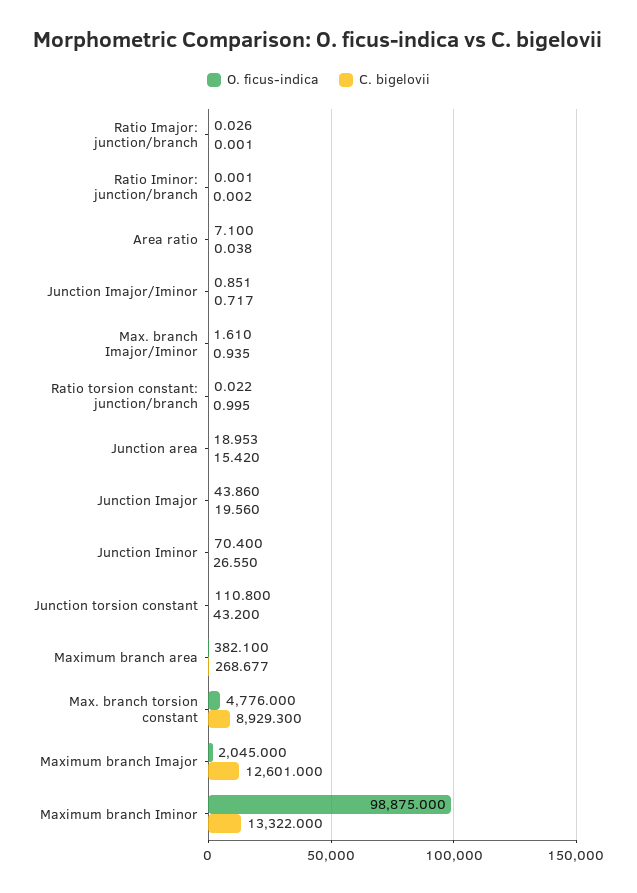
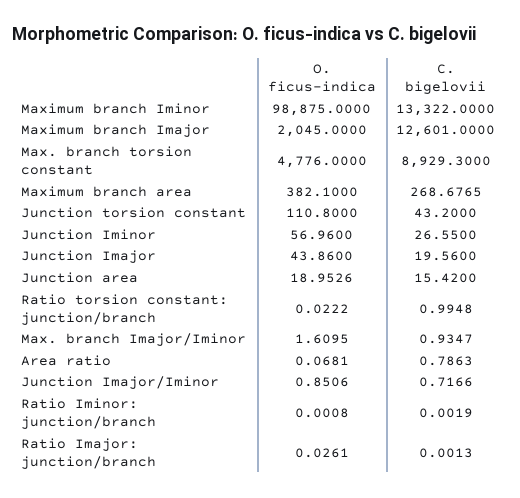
O. ficus-indica, Area ratio: 7.1 -> 0.0681
C. bigelovii, Area ratio: 0.038 -> 0.7863
O. ficus-indica, Junction Iminor: 70.4 -> 56.96

